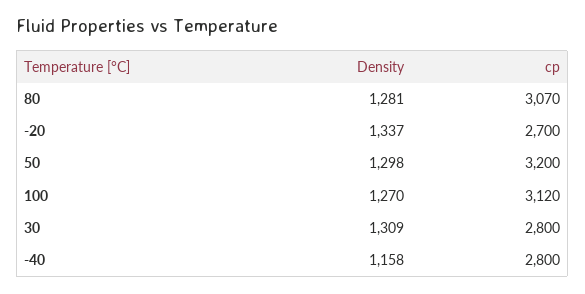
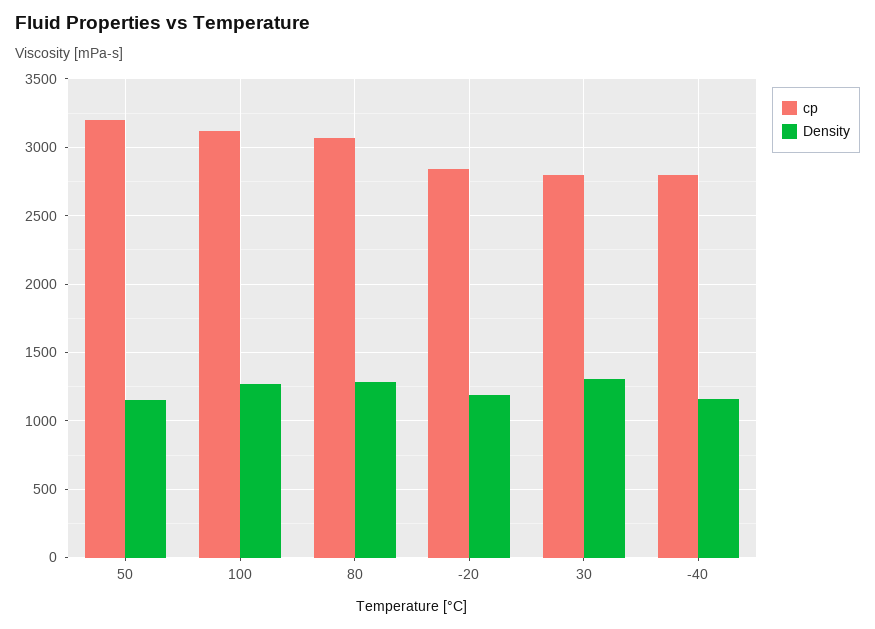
Density, -20: 1337 -> 1200
cp, -20: 2700 -> 2850
Density, 50: 1298 -> 1150

